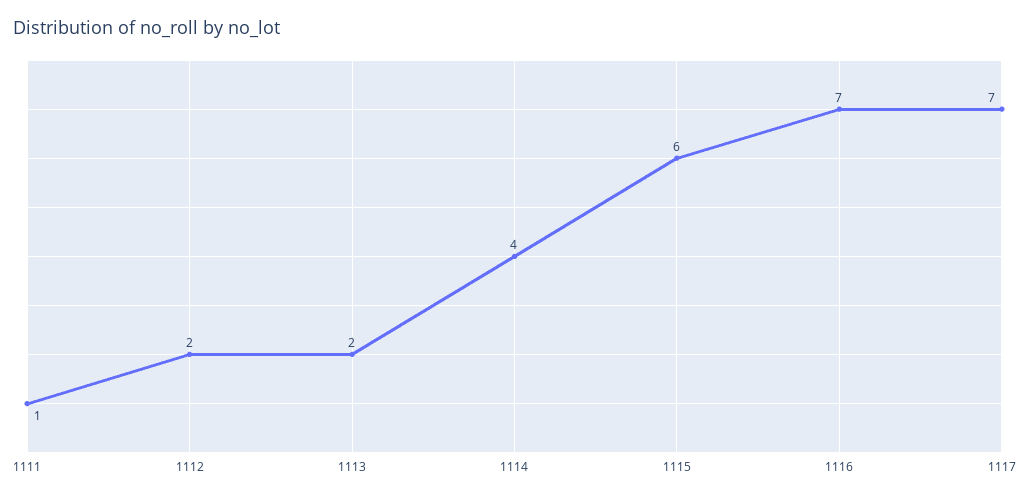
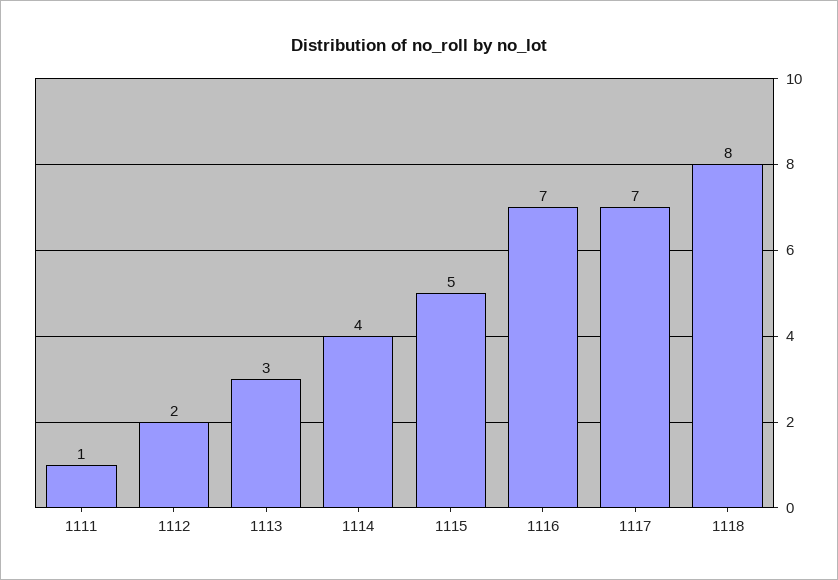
1113: 2 -> 3
1115: 6 -> 5
1118: none -> 8

